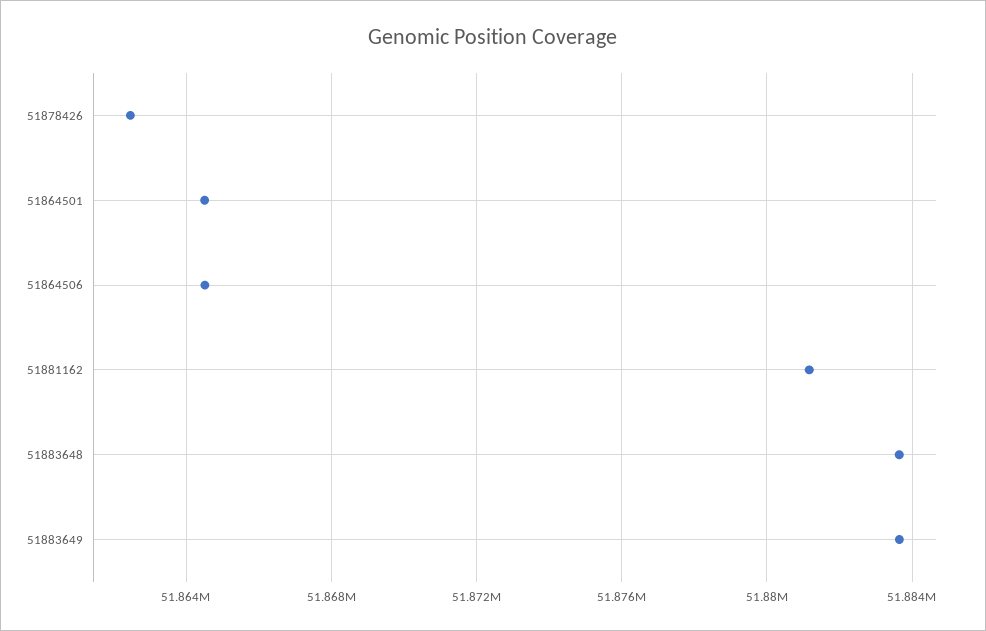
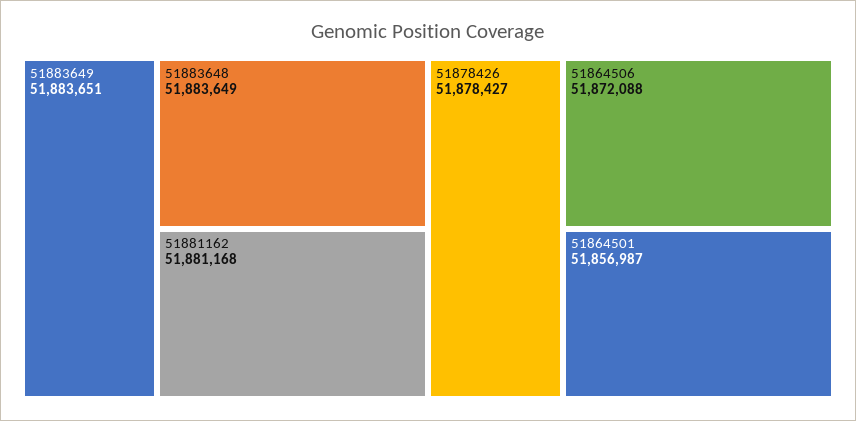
51878426: 51862500 -> 51878427
51864501: 51864500 -> 51856987
51864506: 51864500 -> 51872088

